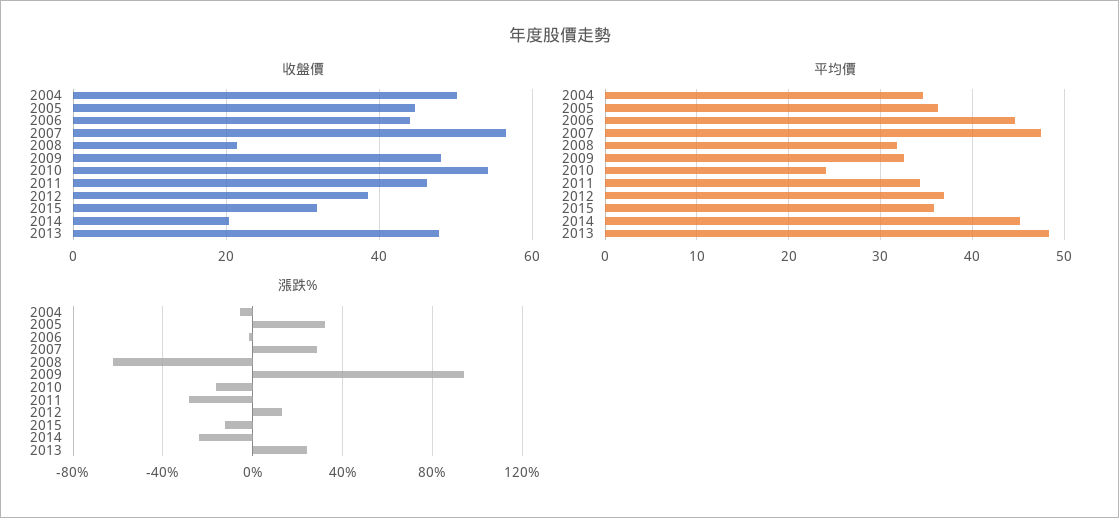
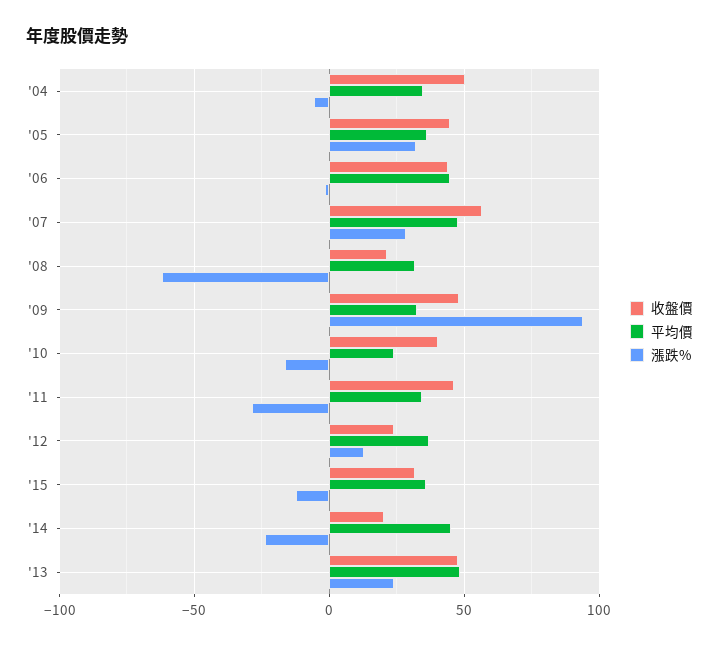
收盤價, 2010: 54 -> 40
收盤價, 2012: 38 -> 25

